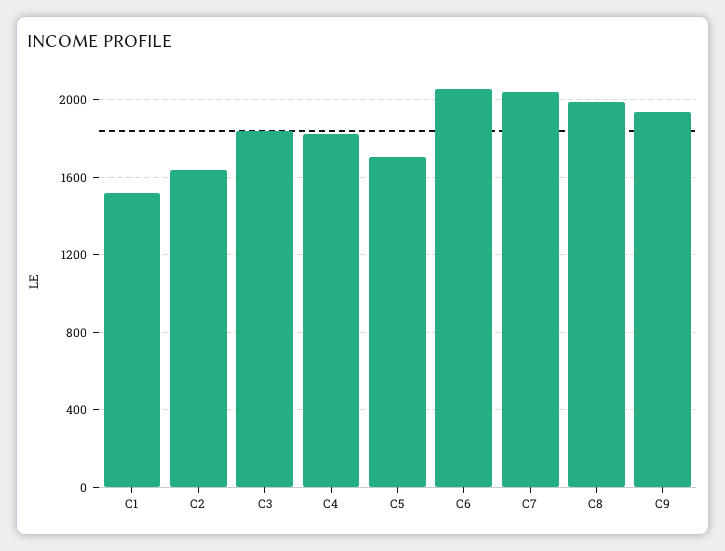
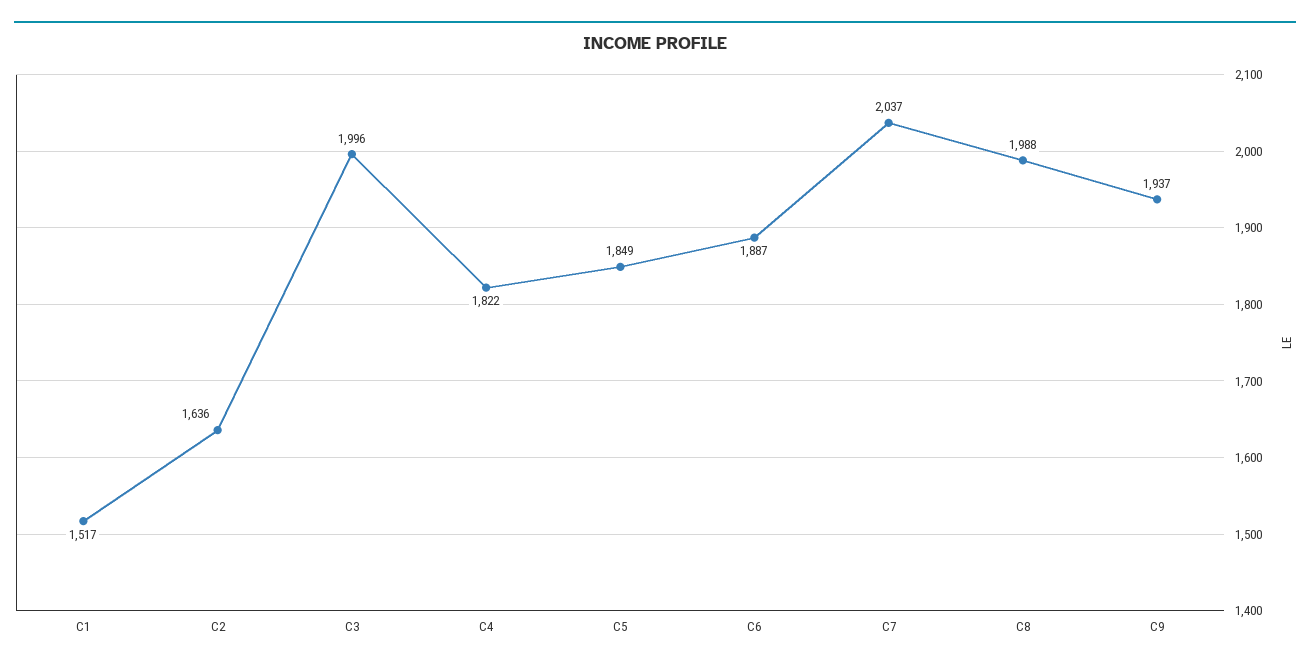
C3: 1850 -> 1996
C5: 1700 -> 1849
C6: 2050 -> 1887

